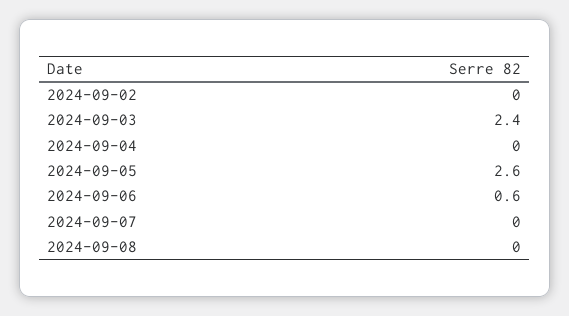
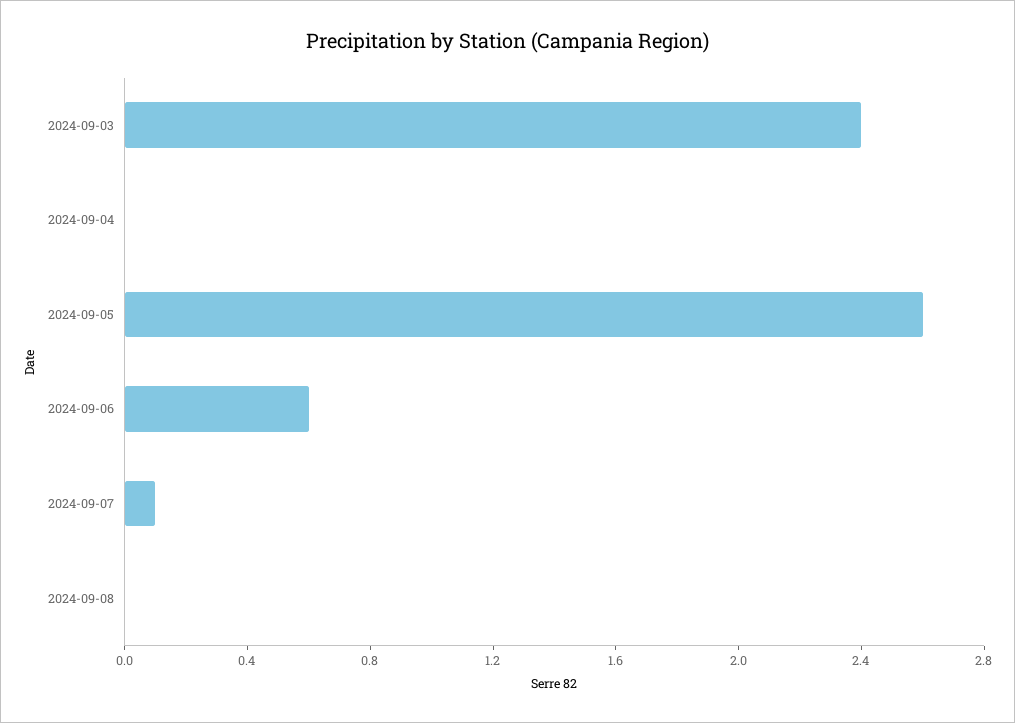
2024-09-02: 0 -> none
2024-09-07: 0 -> 0.1

